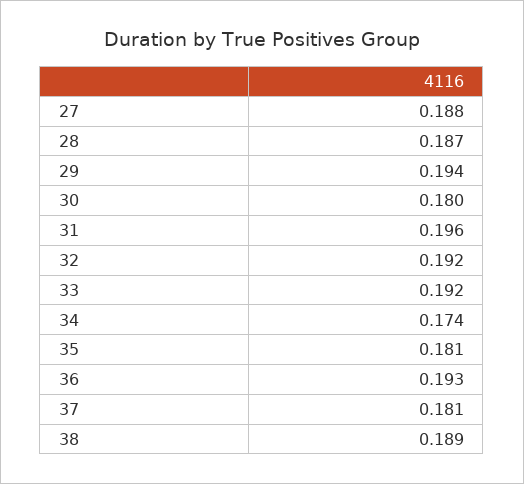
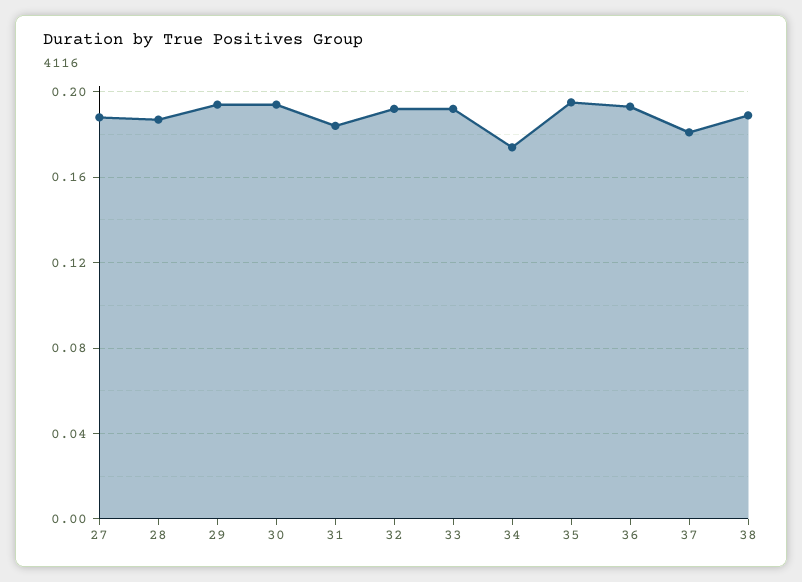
30: 0.18 -> 0.195
31: 0.196 -> 0.185
35: 0.181 -> 0.195

